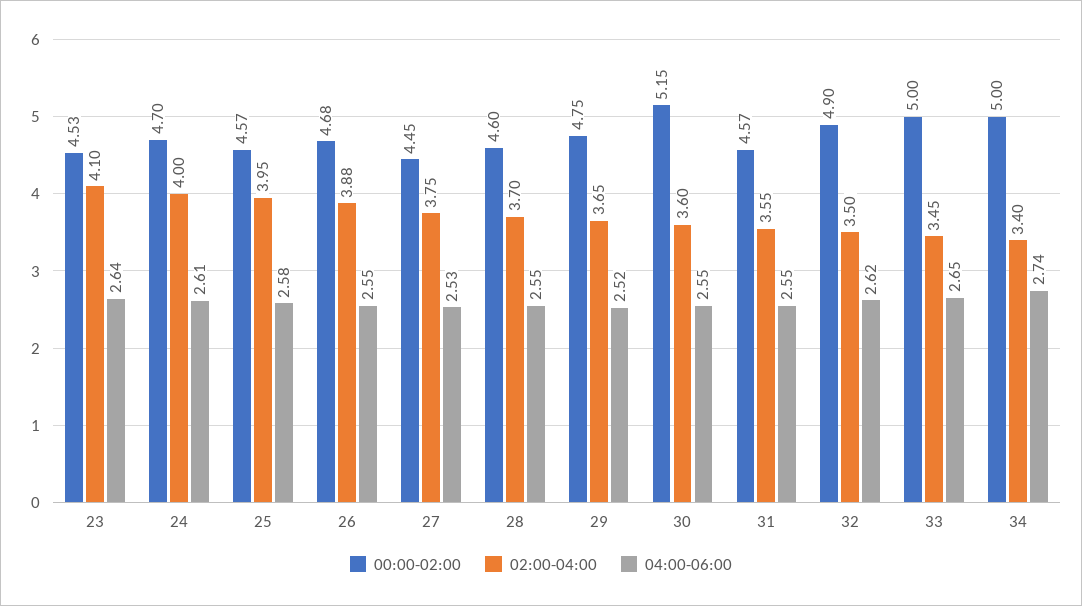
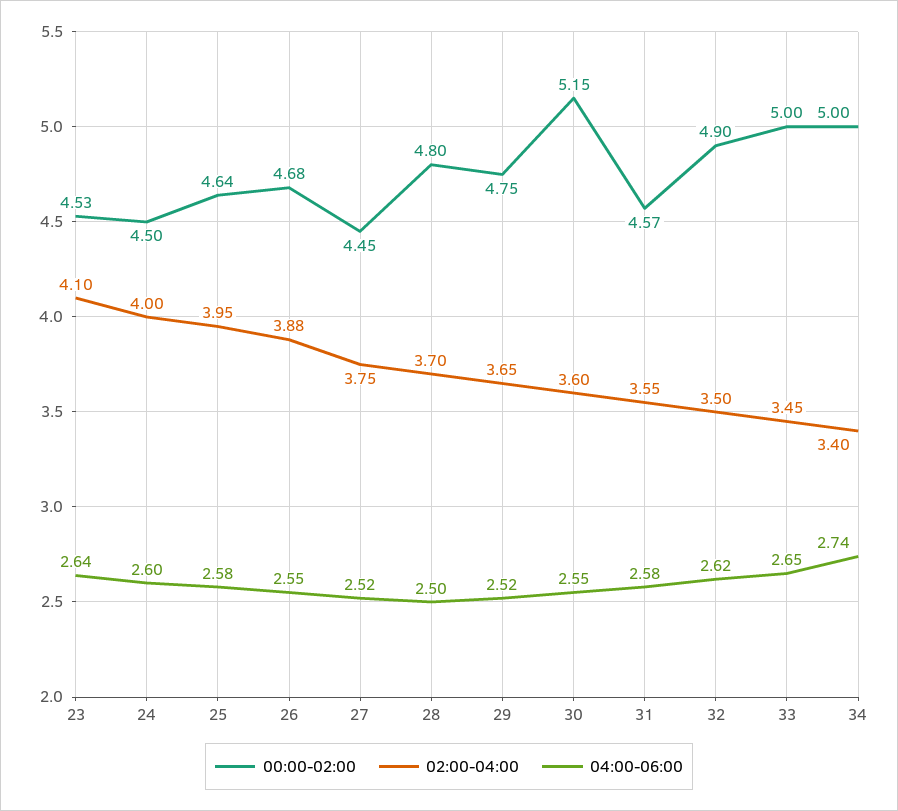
00:00-02:00, 24: 4.7 -> 4.5
04:00-06:00, 24: 2.61 -> 2.6
00:00-02:00, 25: 4.57 -> 4.64
04:00-06:00, 27: 2.53 -> 2.52
00:00-02:00, 28: 4.6 -> 4.8
04:00-06:00, 28: 2.55 -> 2.5
04:00-06:00, 31: 2.55 -> 2.58

